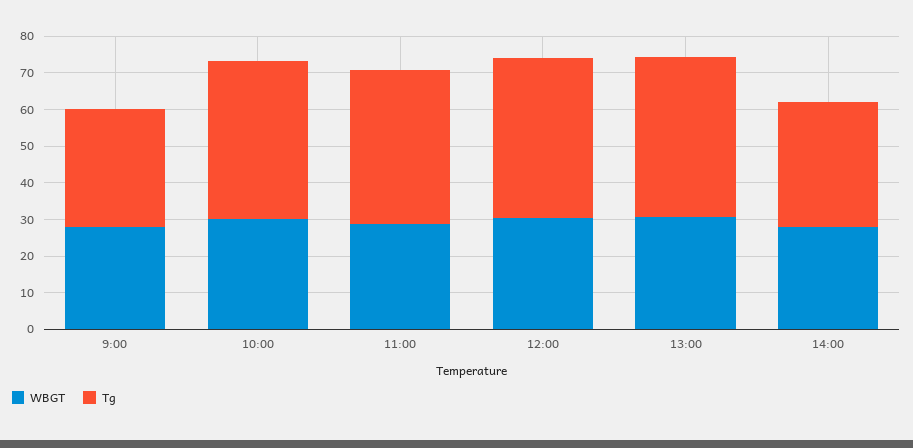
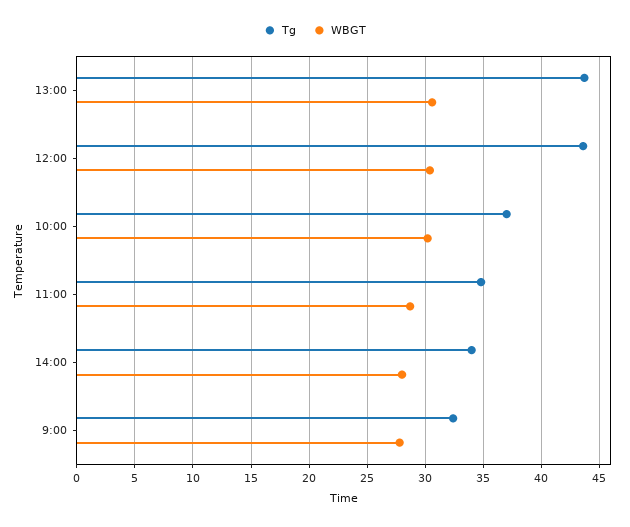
Tg, 10:00: 42.5 -> 37
Tg, 11:00: 42.5 -> 35

